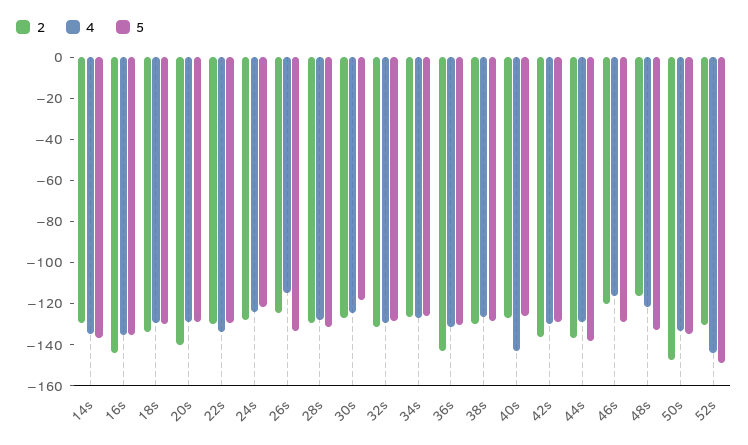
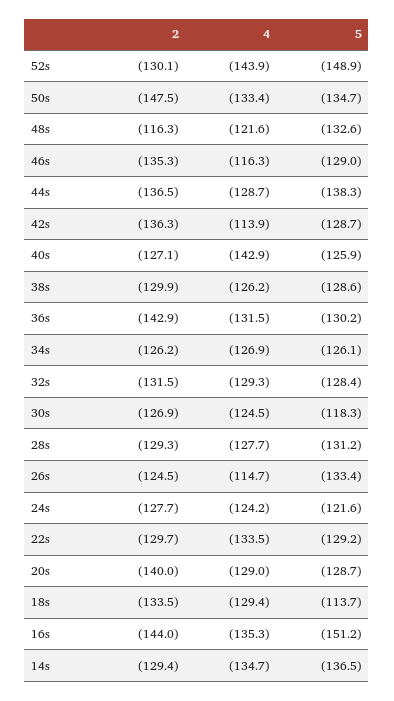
5, 16s: -135 -> -151.2
5, 18s: -130 -> -113.7
4, 42s: -130 -> -113.9
2, 46s: -120 -> -135.3

